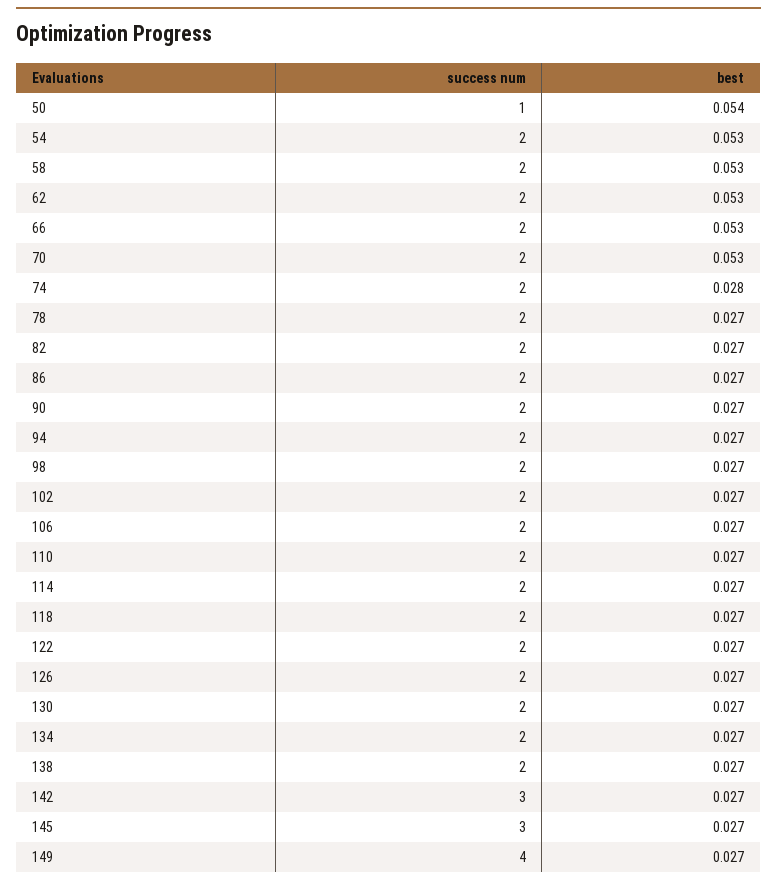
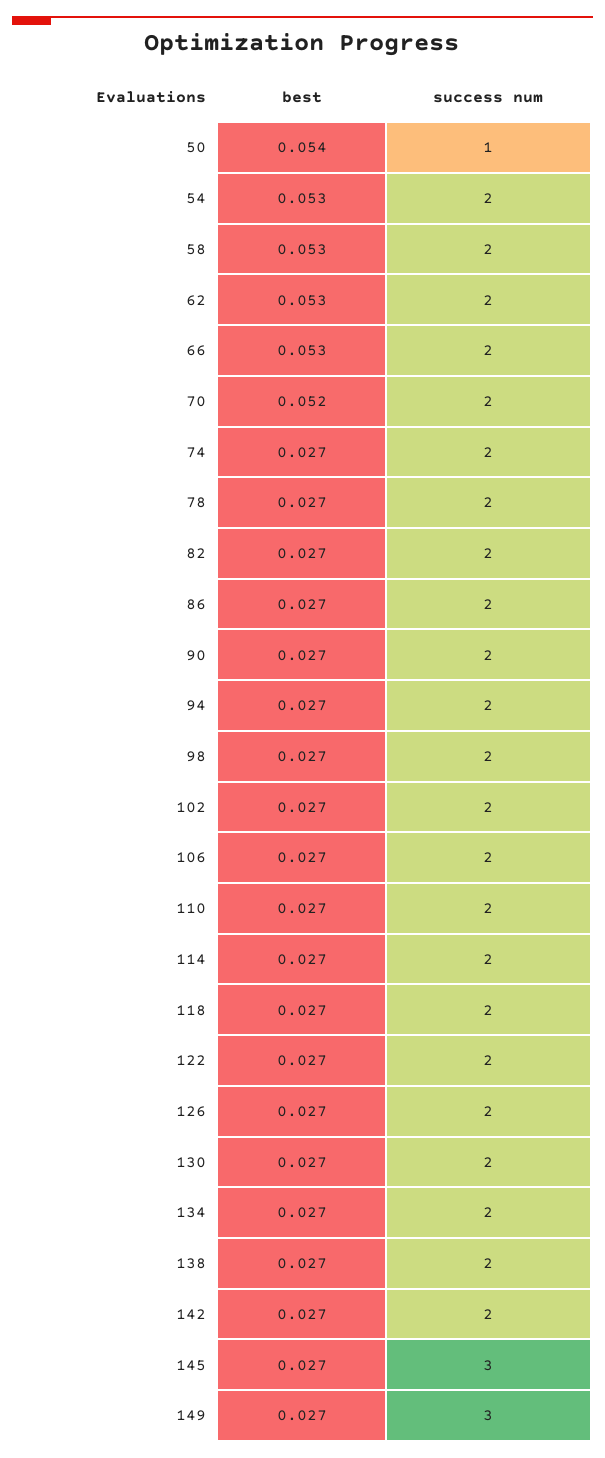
best, 70: 0.053 -> 0.052
best, 74: 0.028 -> 0.027
success num, 142: 3 -> 2
success num, 149: 4 -> 3

